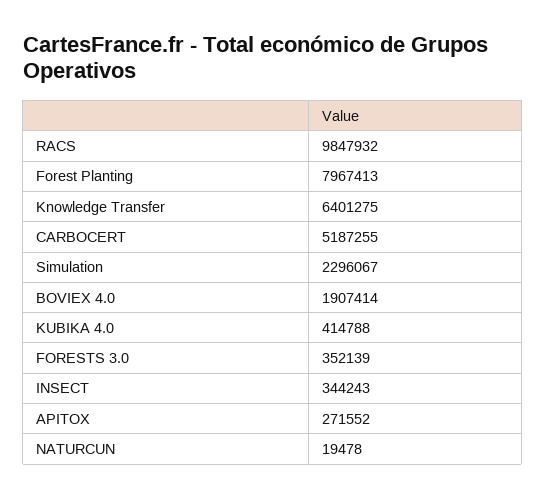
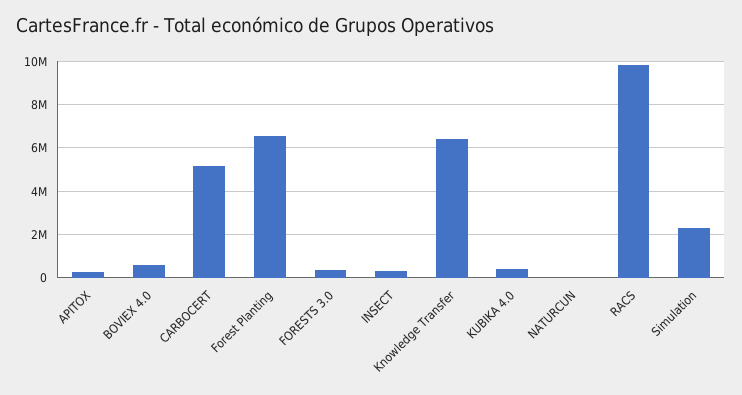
Forest Planting: 7967413 -> 6500000
BOVIEX 4.0: 1907414 -> 500000

